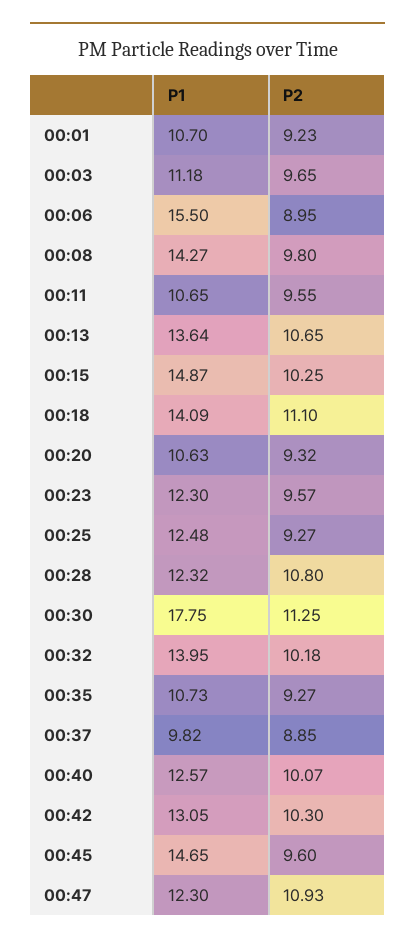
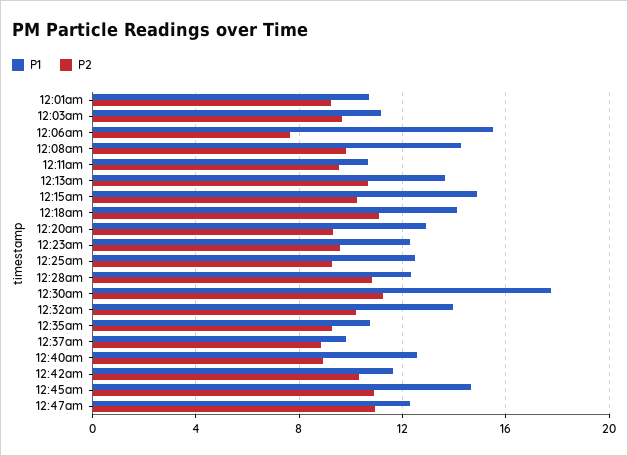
P2, 00:06: 8.95 -> 7.5
P1, 00:20: 10.63 -> 13
P2, 00:40: 10.07 -> 9
P1, 00:42: 13.05 -> 11.5
P2, 00:45: 9.6 -> 11

